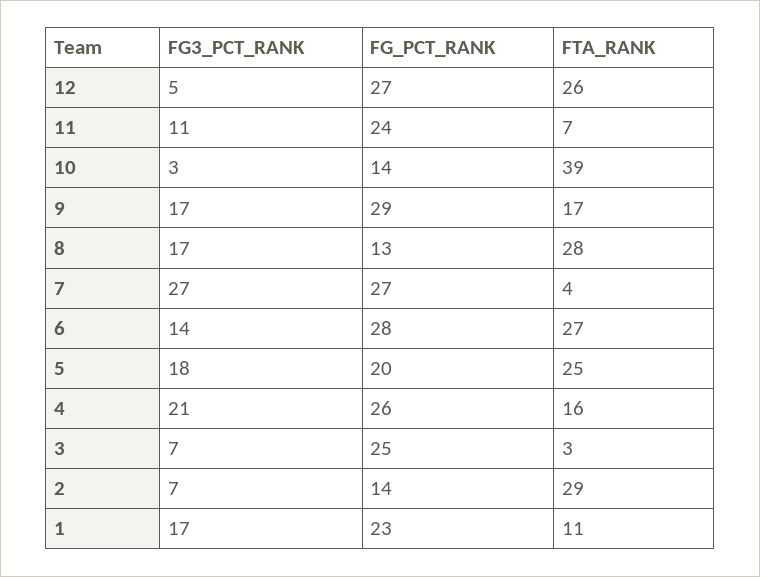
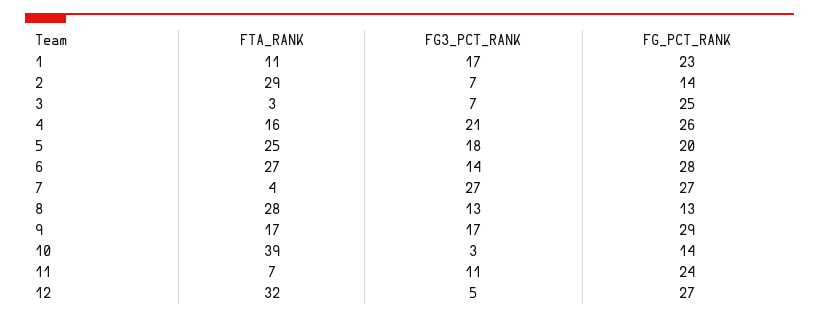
FTA_RANK, 12: 26 -> 32
FG3_PCT_RANK, 8: 17 -> 13

